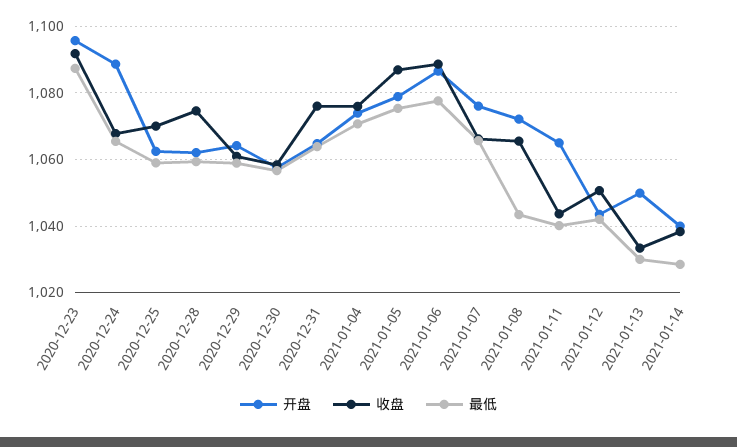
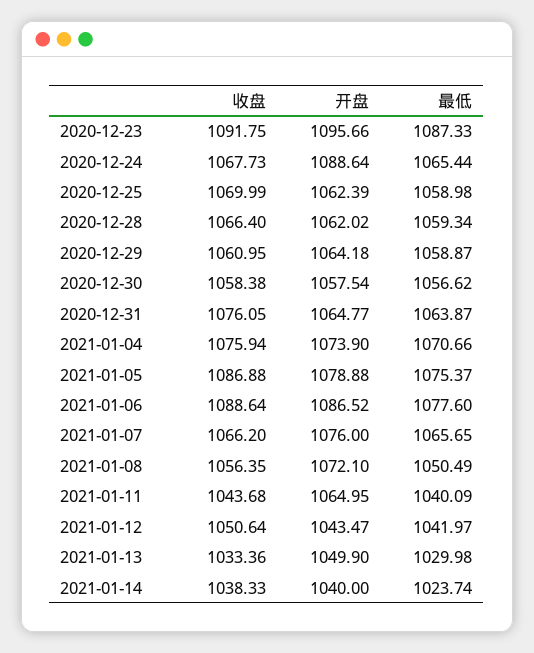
收盘, 2020-12-28: 1074 -> 1066.4
收盘, 2021-01-08: 1066 -> 1056.35
最低, 2021-01-08: 1044 -> 1050.49
最低, 2021-01-14: 1028 -> 1023.74

